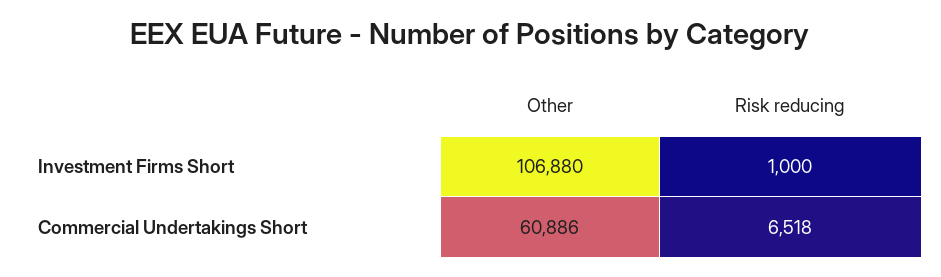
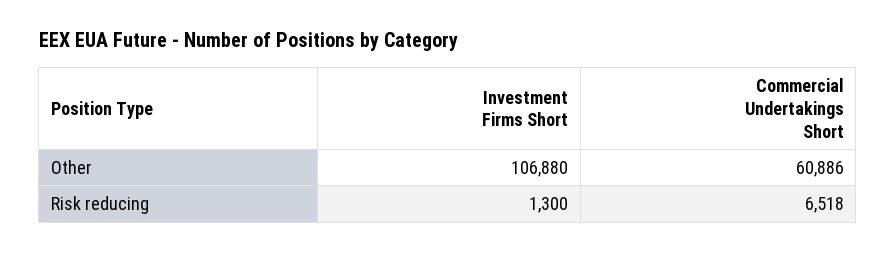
Risk reducing, Investment Firms Short: 1000 -> 1300

